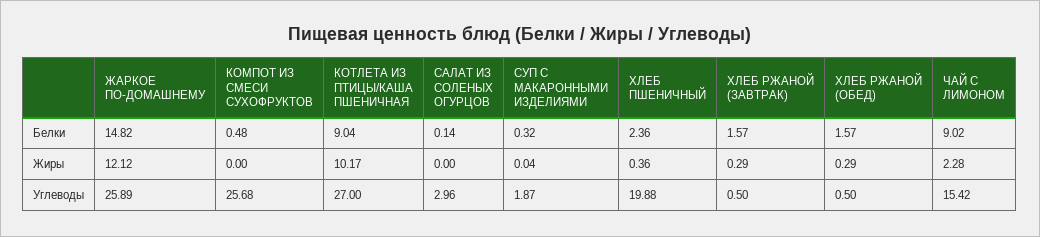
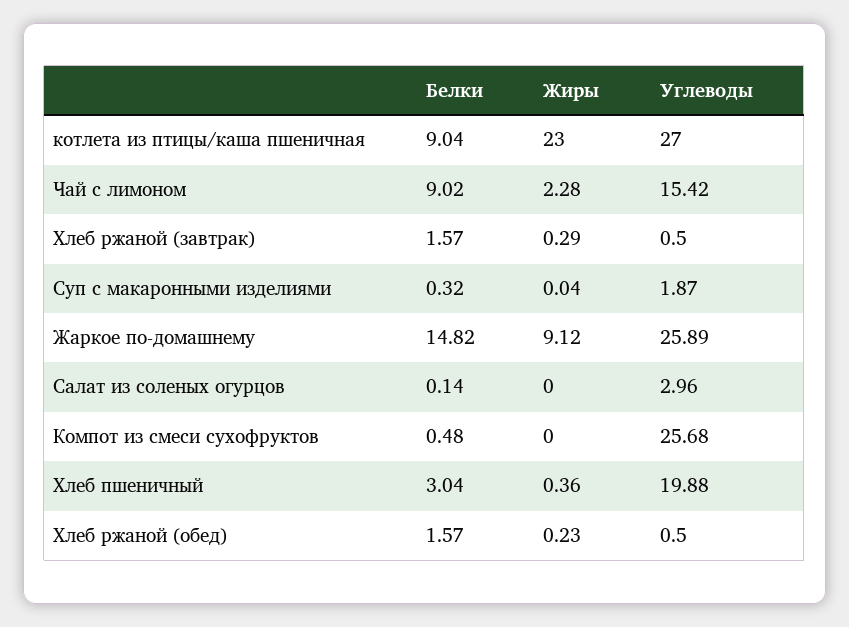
ХЛЕБ ПШЕНИЧНЫЙ, Белки: 2.36 -> 3.04
ЖАРКОЕ ПО-ДОМАШНЕМУ, Жиры: 12.12 -> 9.12
КОТЛЕТА ИЗ ПТИЦЫ/КАША ПШЕНИЧНАЯ, Жиры: 10.17 -> 23
ХЛЕБ РЖАНОЙ (ОБЕД), Жиры: 0.29 -> 0.23

